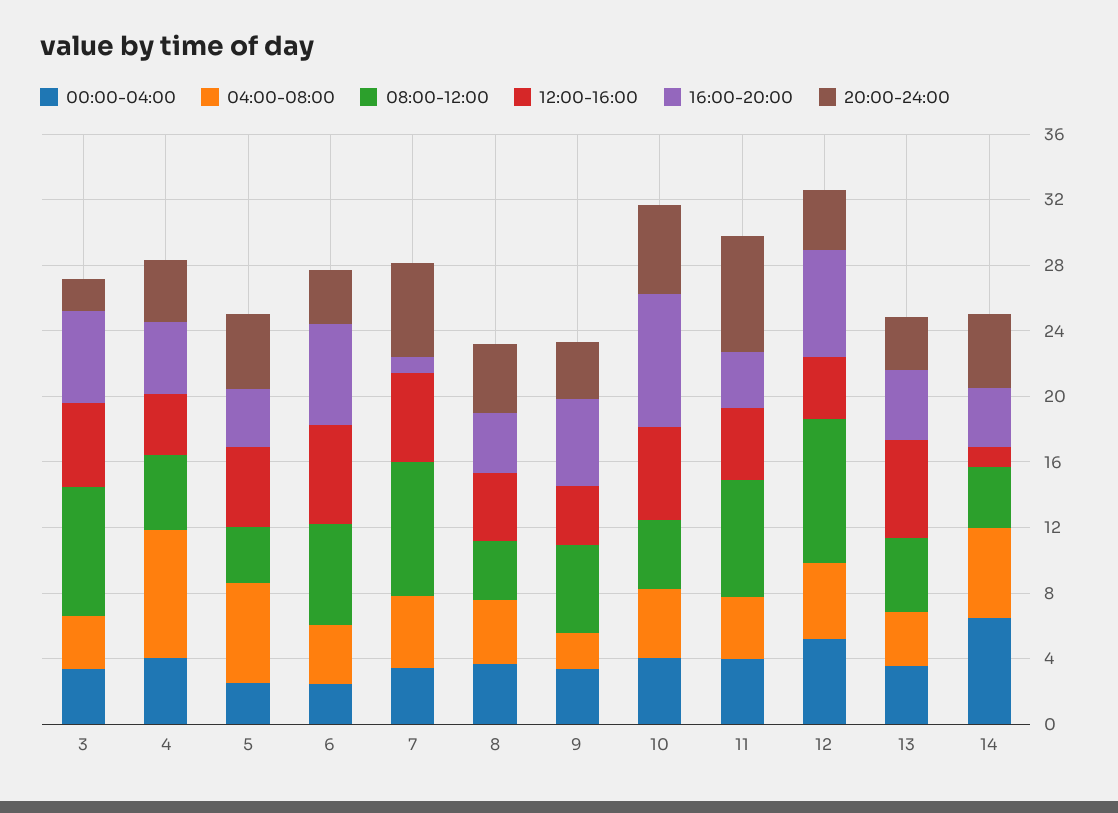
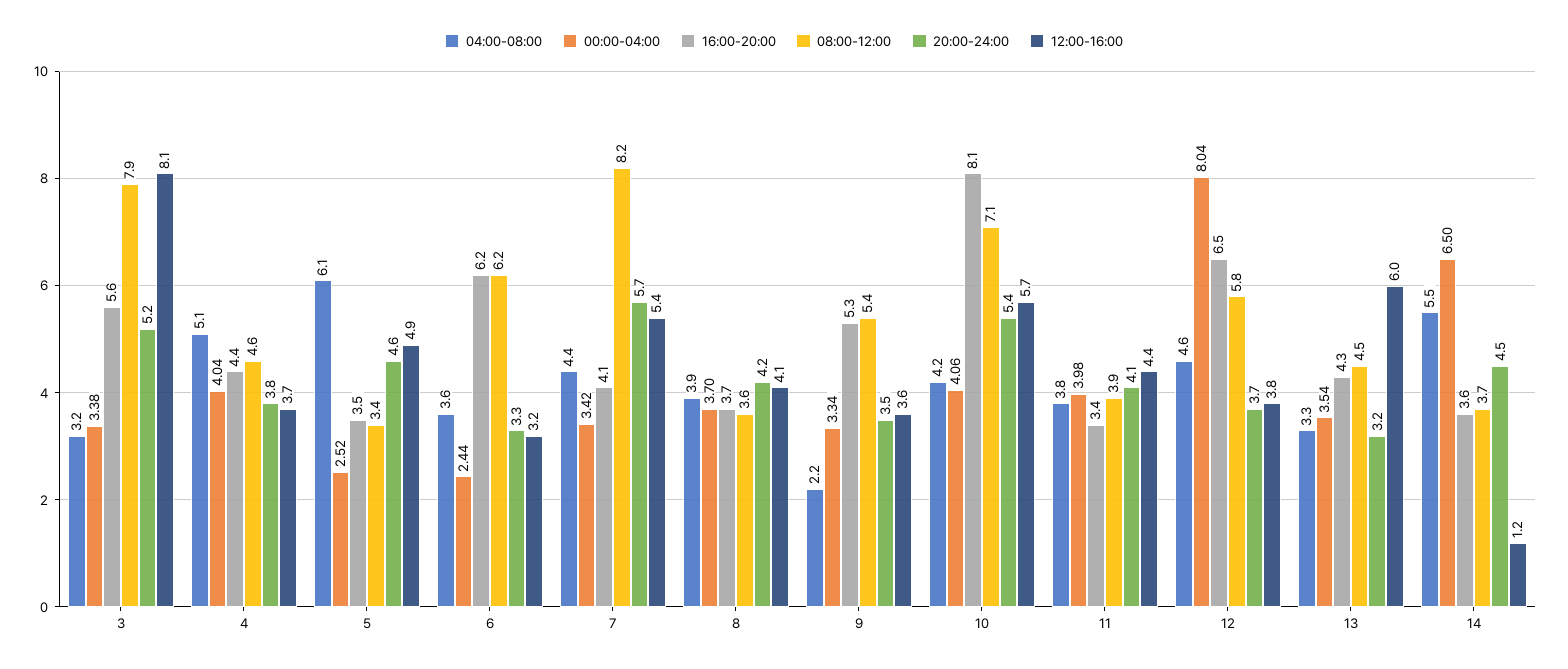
12:00-16:00, 3: 5 -> 8.1
20:00-24:00, 3: 2 -> 5.2
04:00-08:00, 4: 8 -> 5.1
12:00-16:00, 6: 6 -> 3.2
16:00-20:00, 7: 1 -> 4.1
08:00-12:00, 10: 4 -> 7.1
08:00-12:00, 11: 7 -> 3.9
20:00-24:00, 11: 7 -> 4.1
00:00-04:00, 12: 5 -> 8.04
08:00-12:00, 12: 9 -> 5.8

